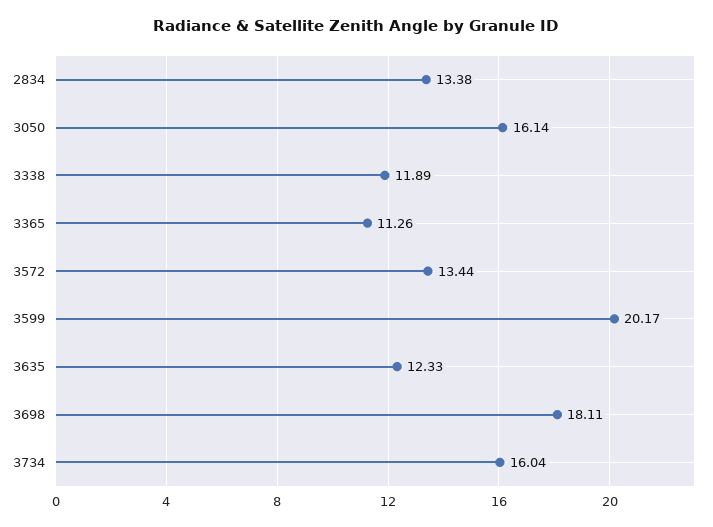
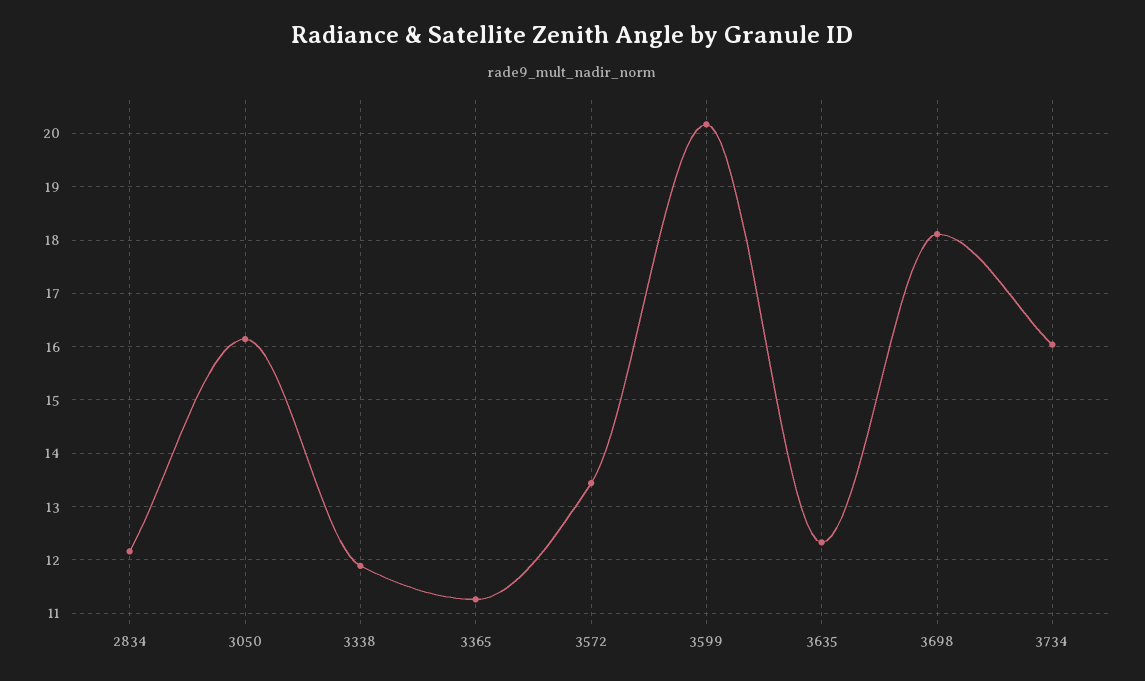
2834: 13.38 -> 12.2

